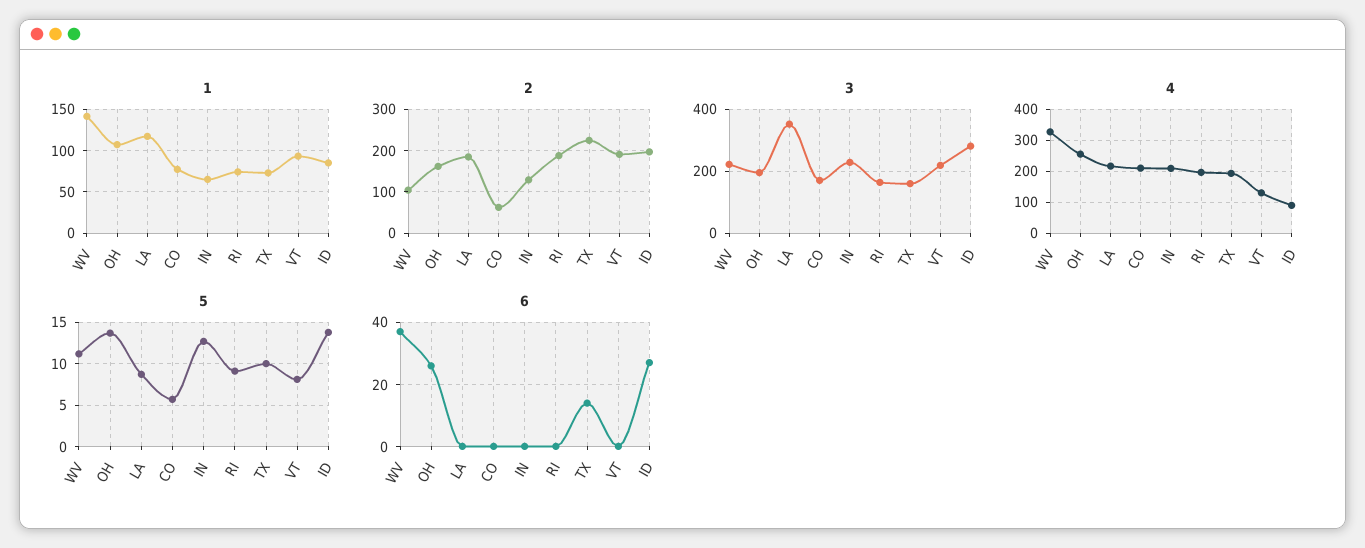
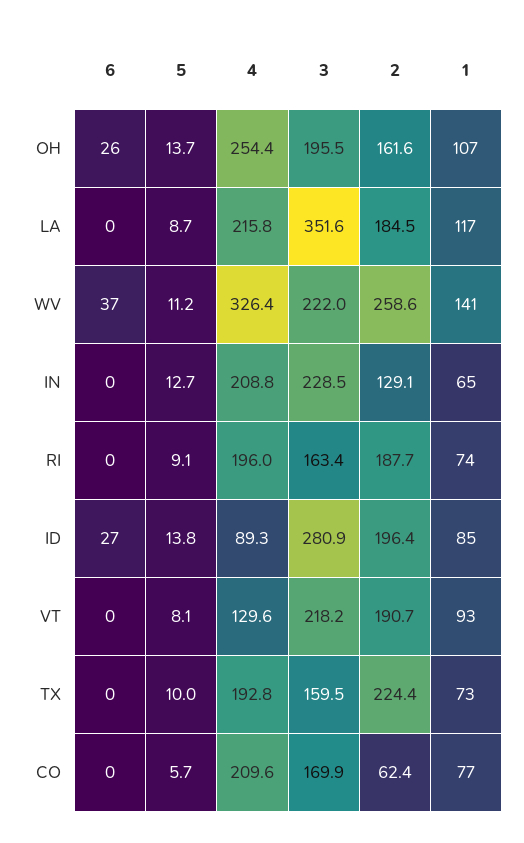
2, WV: 100 -> 258.6
6, TX: 15 -> 0

